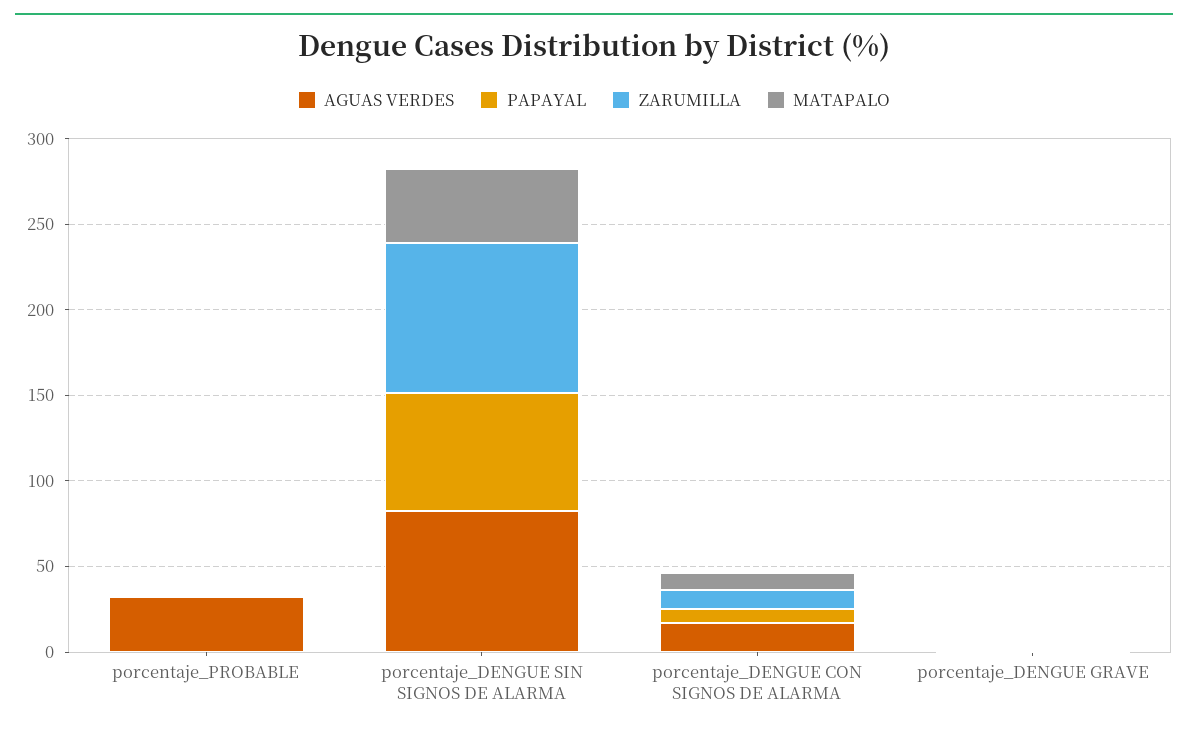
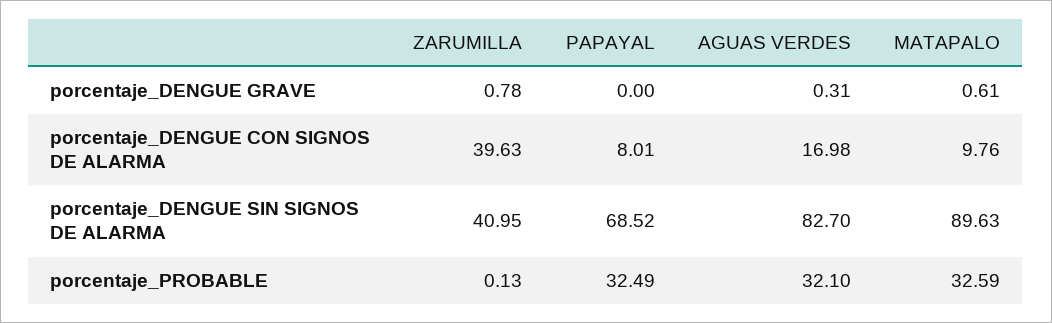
PAPAYAL, porcentaje_PROBABLE: 0 -> 32.49
MATAPALO, porcentaje_PROBABLE: 0 -> 32.59
ZARUMILLA, porcentaje_DENGUE SIN SIGNOS DE ALARMA: 90 -> 40.95
MATAPALO, porcentaje_DENGUE SIN SIGNOS DE ALARMA: 40 -> 89.63
ZARUMILLA, porcentaje_DENGUE CON SIGNOS DE ALARMA: 10 -> 39.63

